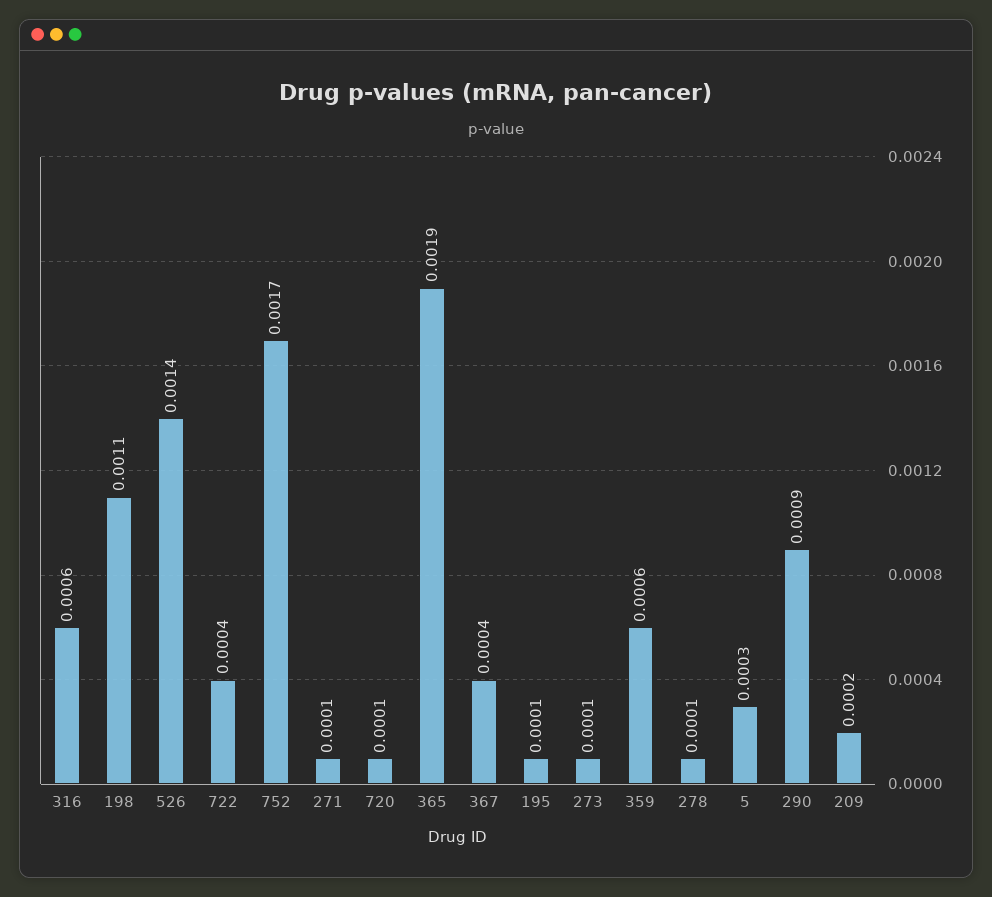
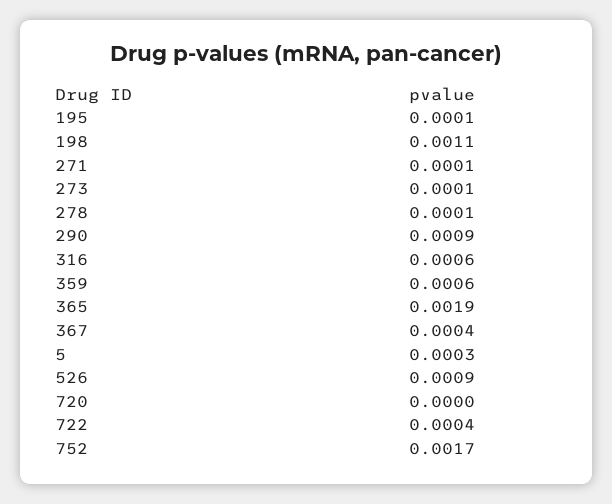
526: 0.0014 -> 0.0009
720: 0.0001 -> 0
209: 0.0002 -> none

